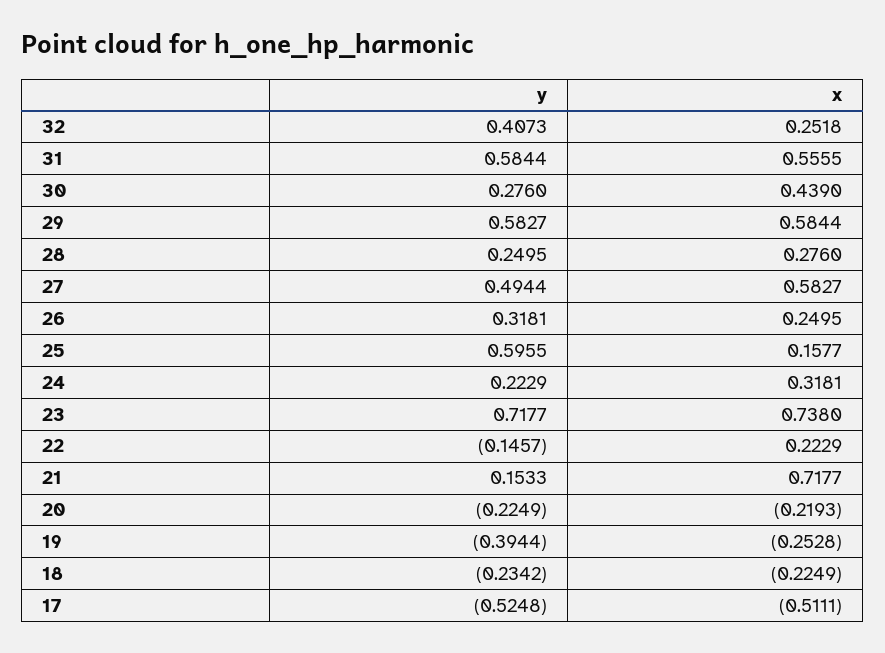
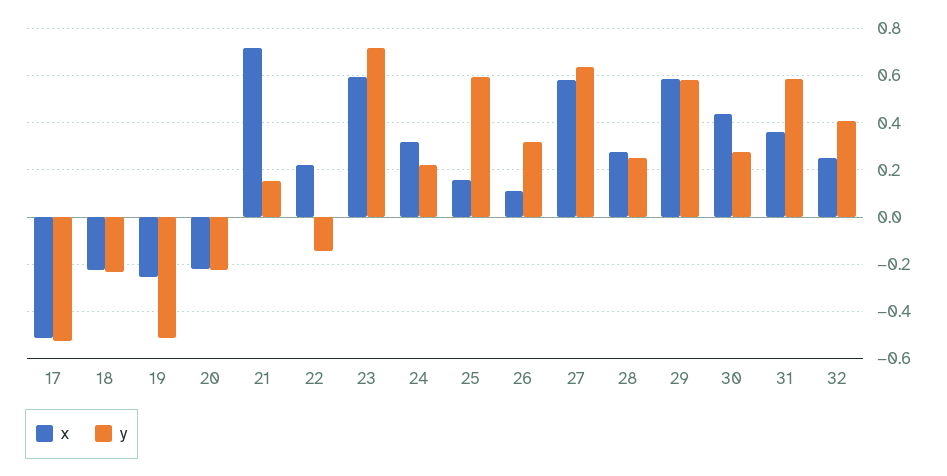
x, 31: 0.5555 -> 0.35
y, 27: 0.4944 -> 0.65
x, 26: 0.2495 -> 0.1
x, 23: 0.738 -> 0.6
y, 19: -0.3944 -> -0.5

